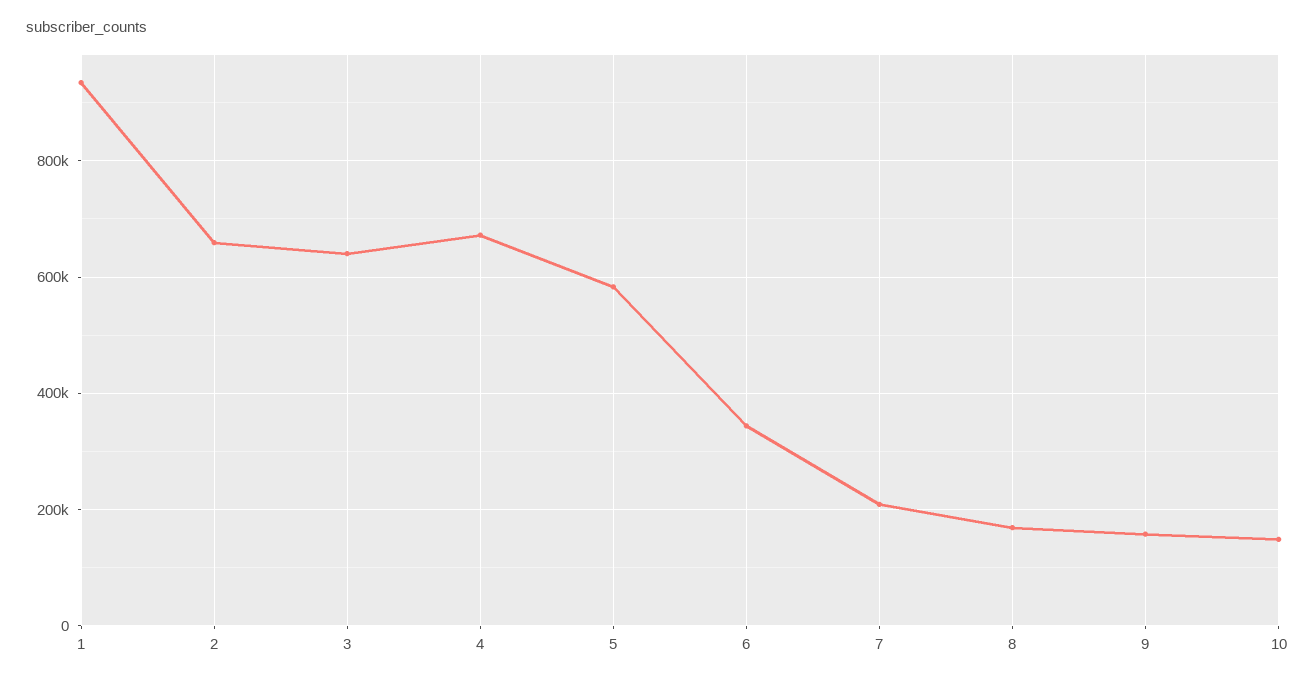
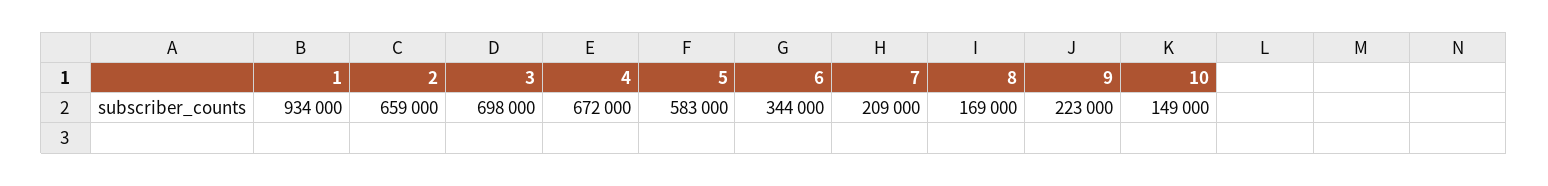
3: 640000 -> 698000
9: 160000 -> 223000

